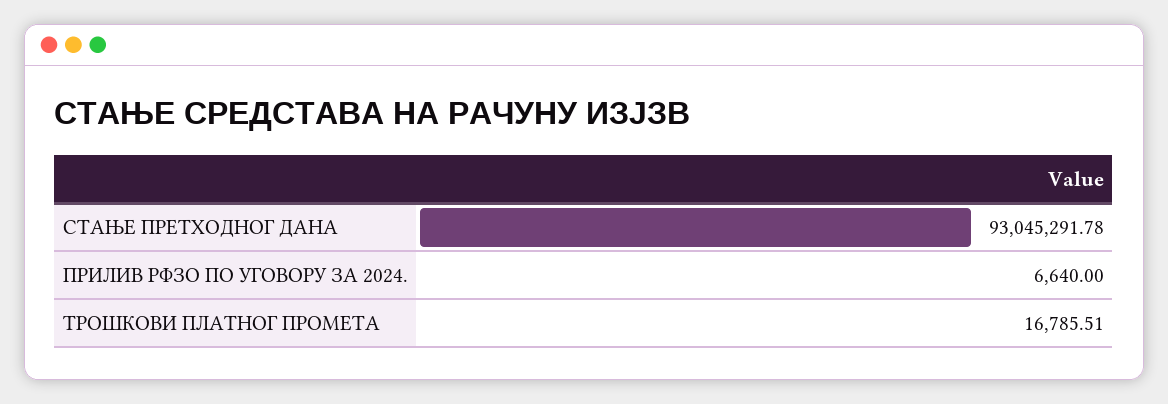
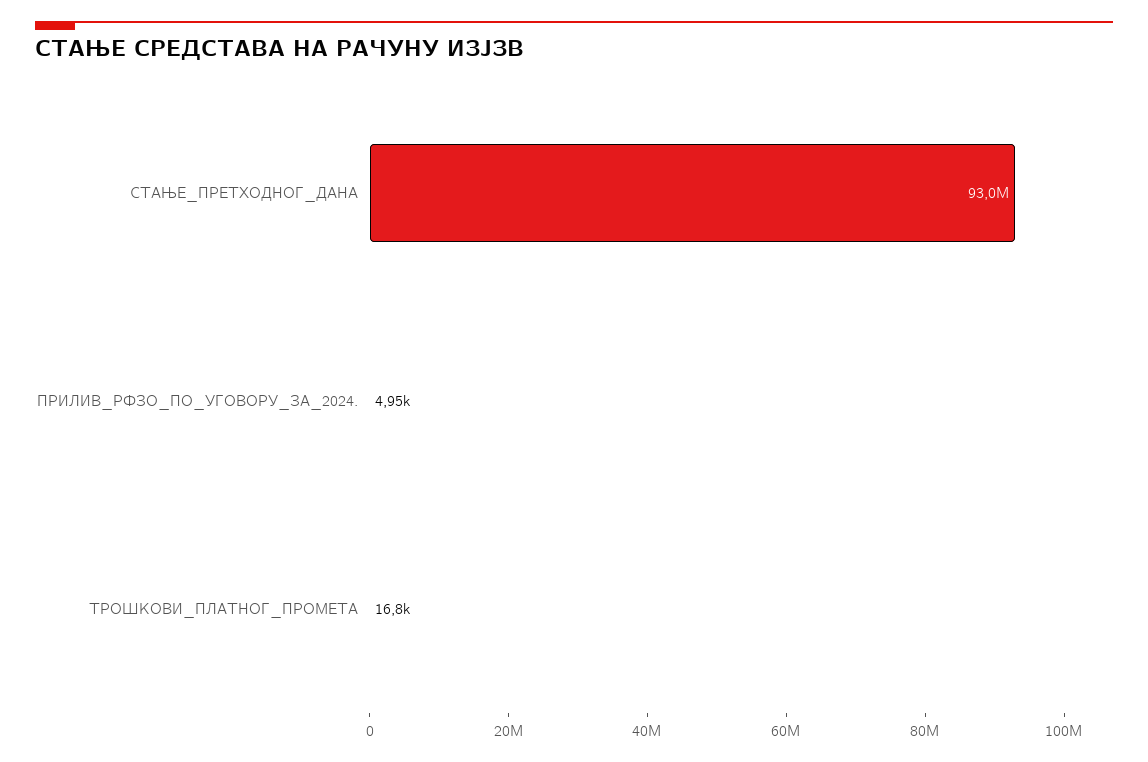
ПРИЛИВ РФЗО ПО УГОВОРУ ЗА 2024.: 6640 -> 4950

